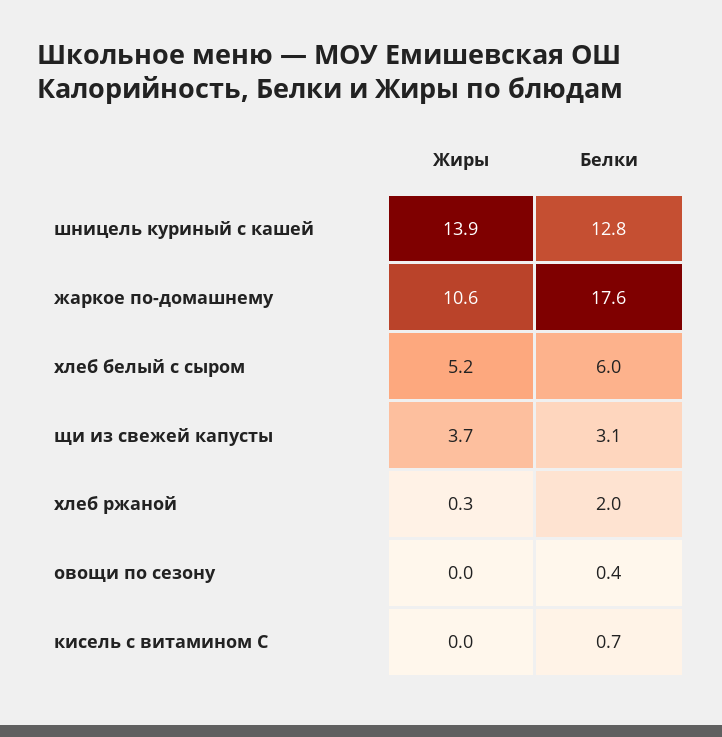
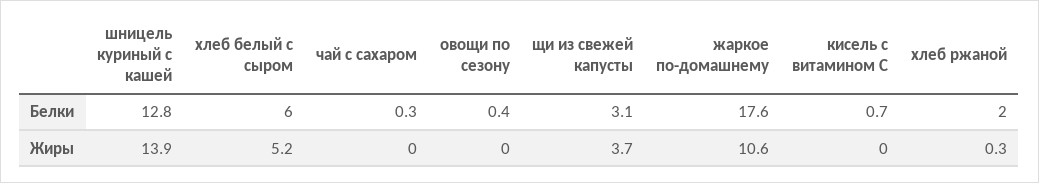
Белки, чай с сахаром: none -> 0.3
Жиры, чай с сахаром: none -> 0

